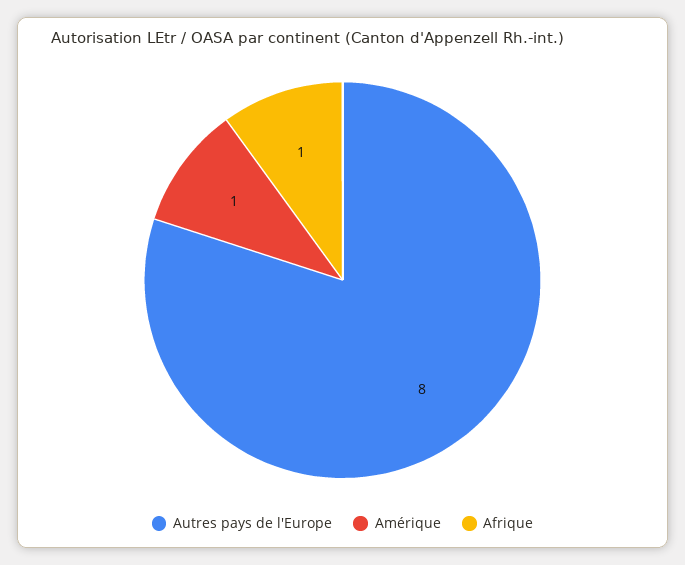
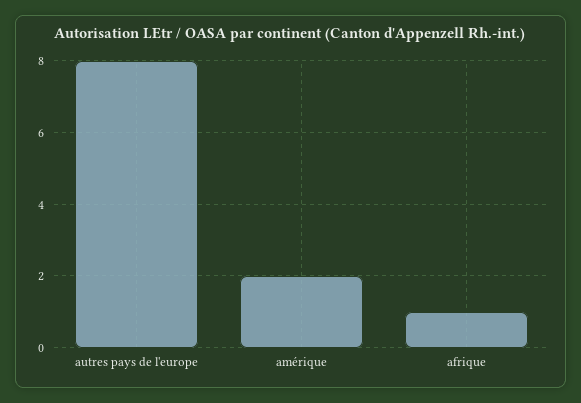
Amérique: 1 -> 2

